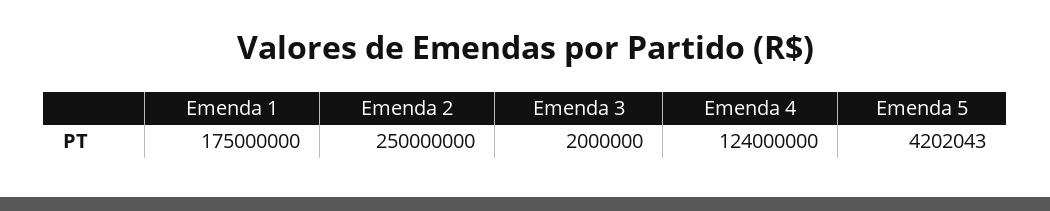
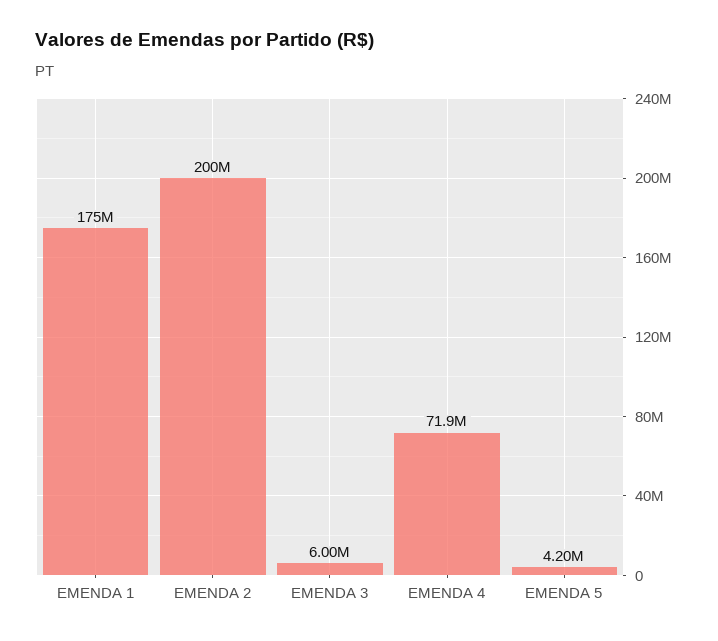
Emenda 2: 250000000 -> 200000000
Emenda 3: 2000000 -> 6000000
Emenda 4: 124000000 -> 71900000

